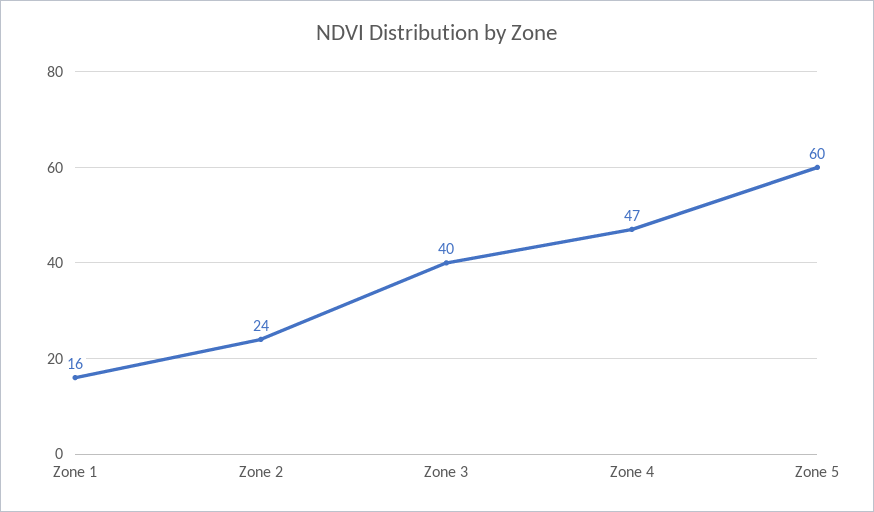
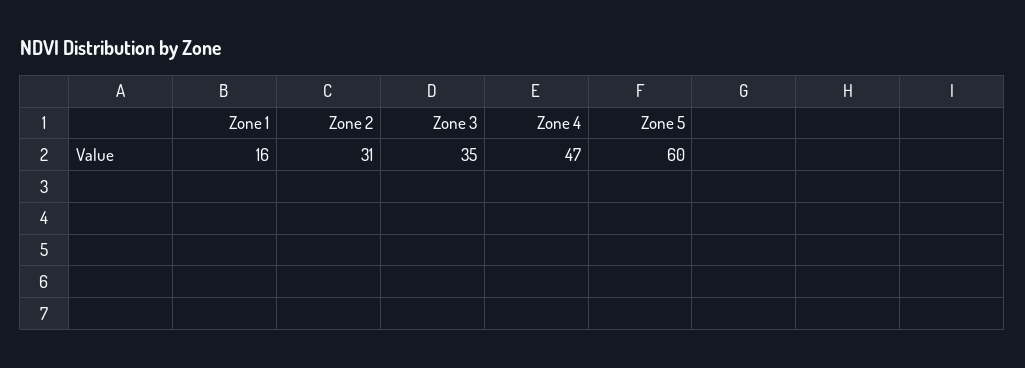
Zone 2: 24 -> 31
Zone 3: 40 -> 35

